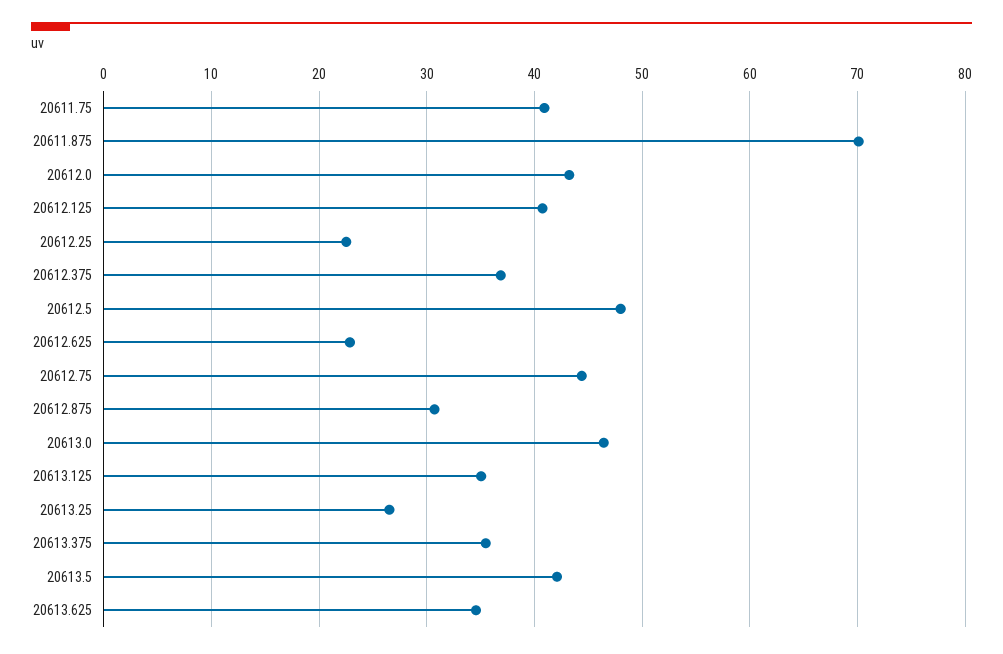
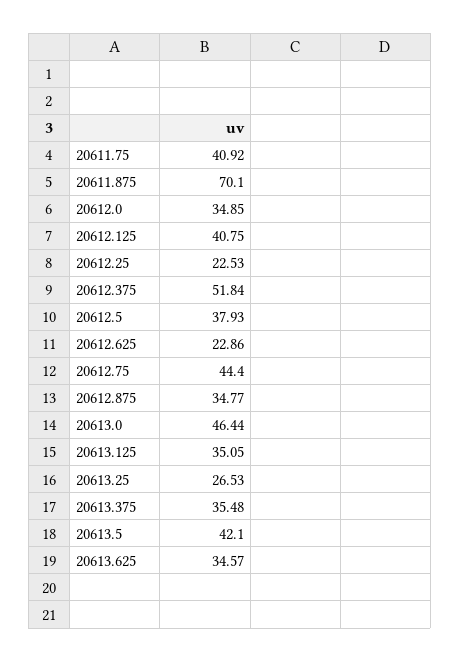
20612.0: 43 -> 34.85
20612.375: 37 -> 51.84
20612.5: 48 -> 37.93
20612.875: 31 -> 34.77

